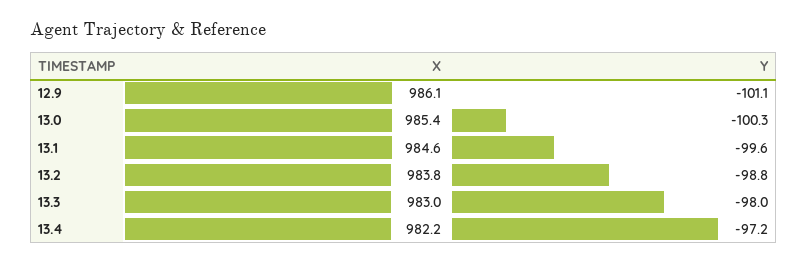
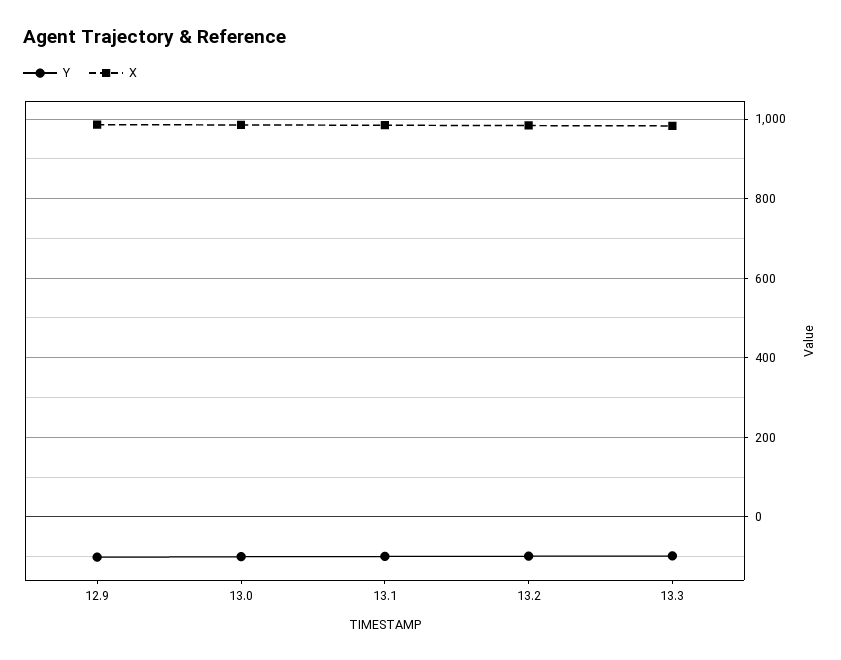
X, 13.4: 982.2 -> none
Y, 13.4: -97.2 -> none

